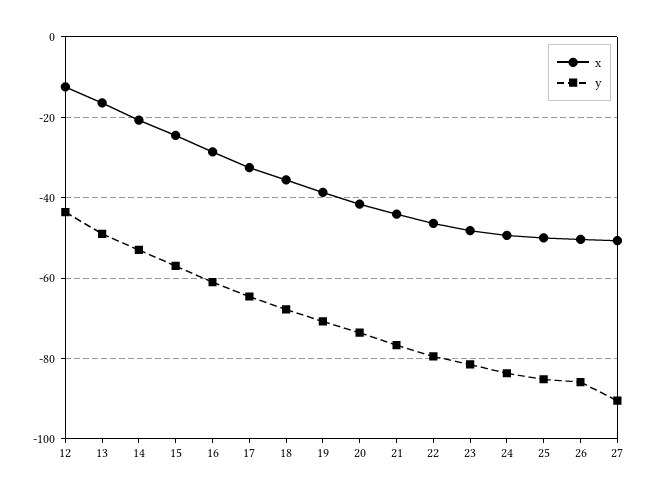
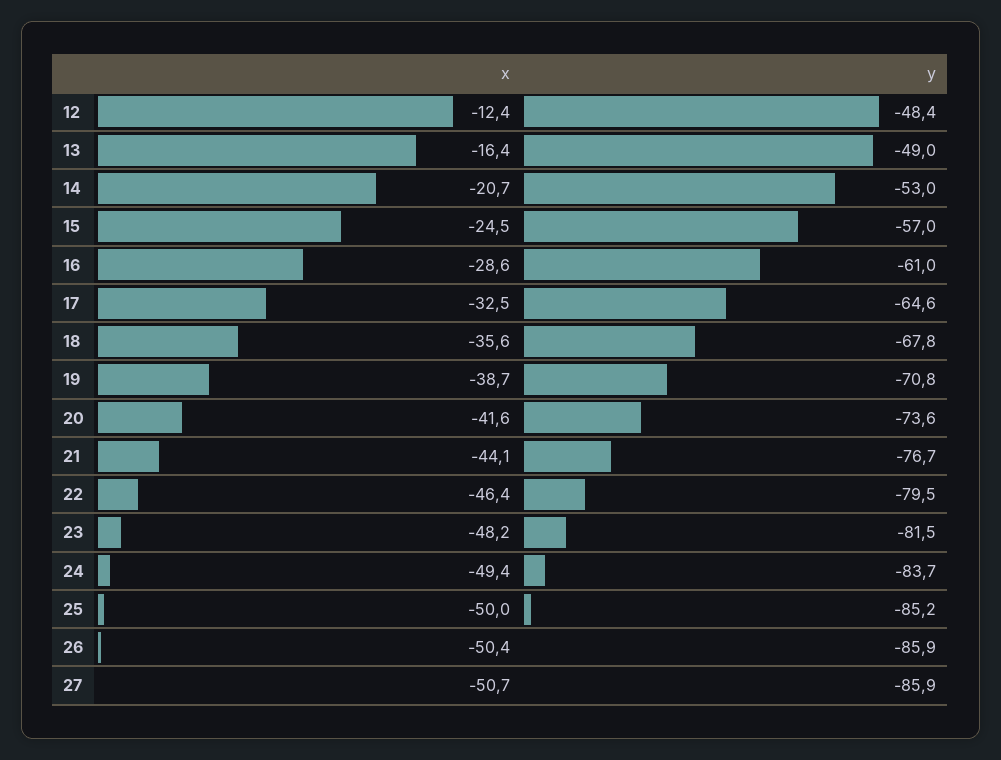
y, 12: -44 -> -48.4
y, 27: -90 -> -85.9

